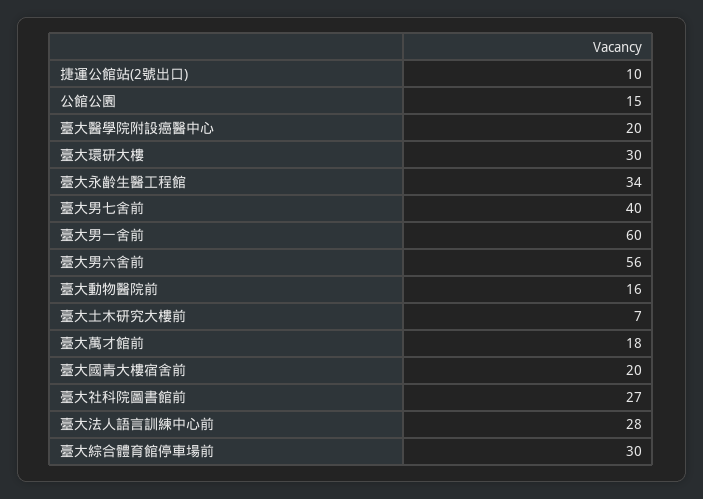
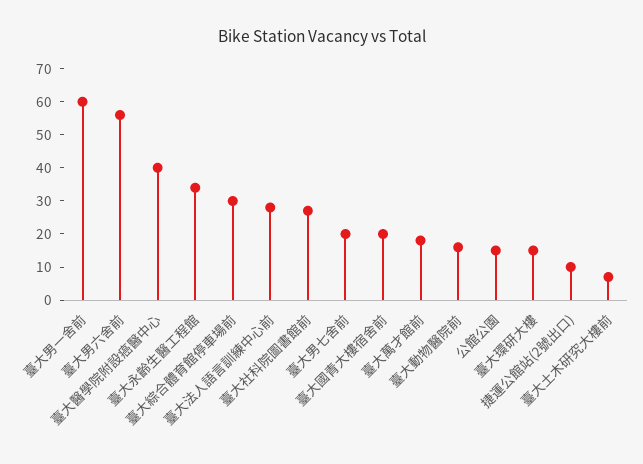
臺大醫學院附設癌醫中心: 20 -> 40
臺大環研大樓: 30 -> 15
臺大男七舍前: 40 -> 20

